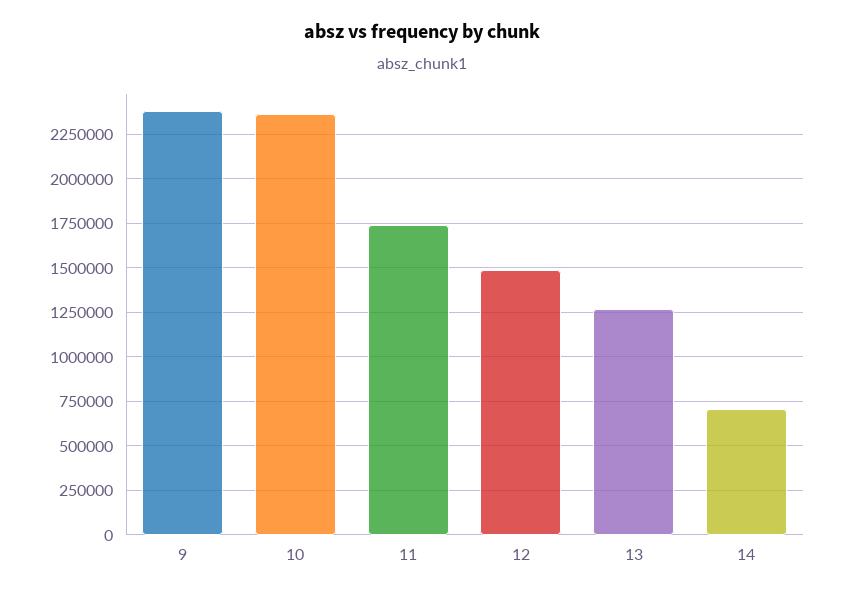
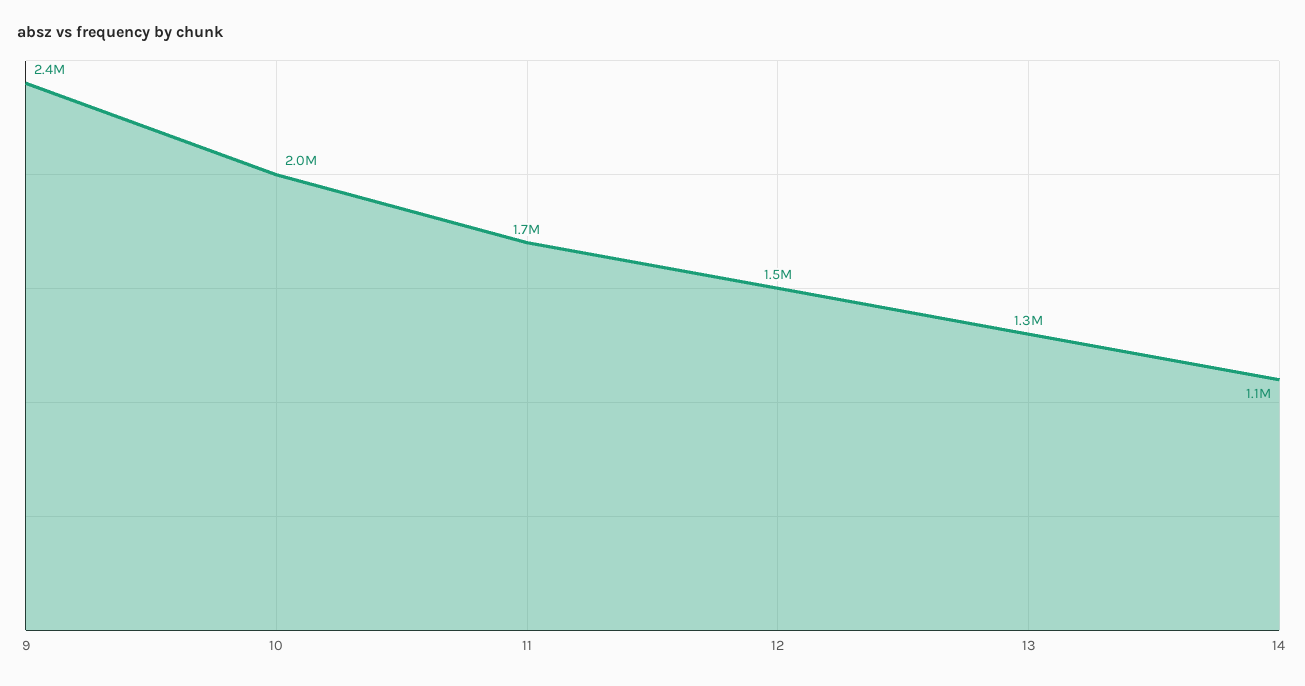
10: 2350000 -> 2000000
14: 700000 -> 1100000

